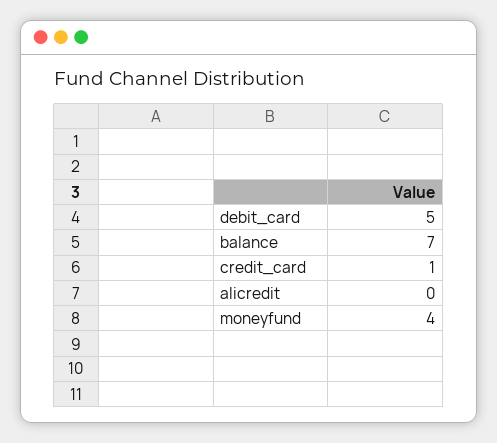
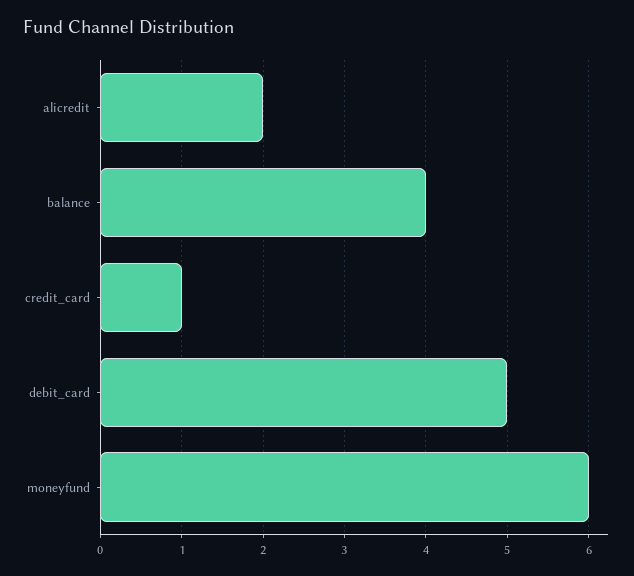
balance: 7 -> 4
alicredit: 0 -> 2
moneyfund: 4 -> 6

